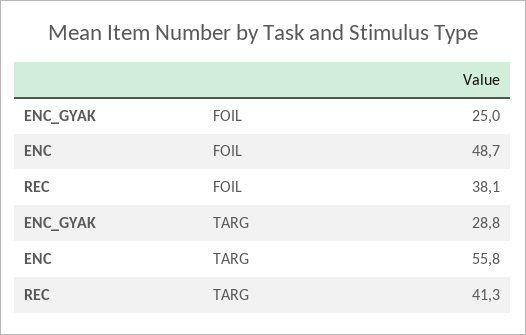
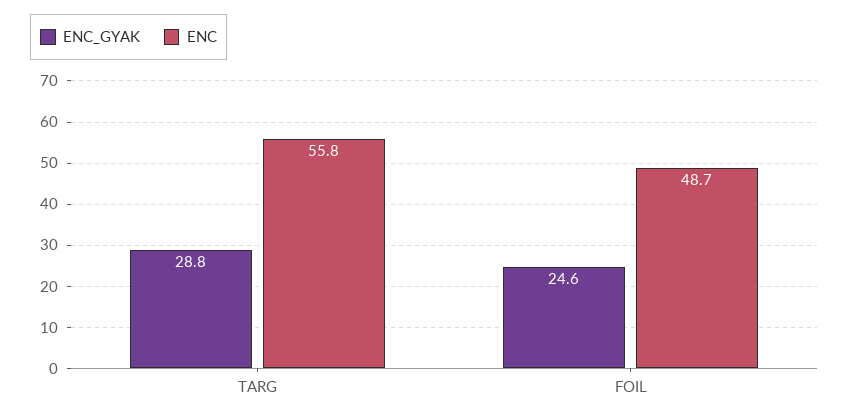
ENC_GYAK, FOIL: 25 -> 24.6
REC, FOIL: 38.1 -> none
REC, TARG: 41.3 -> none

